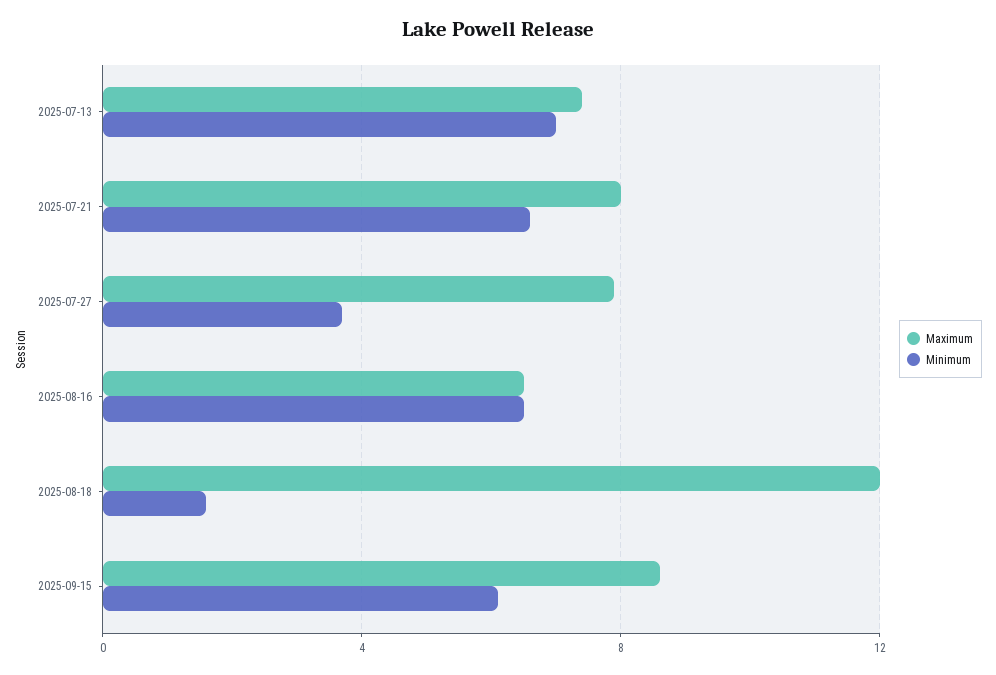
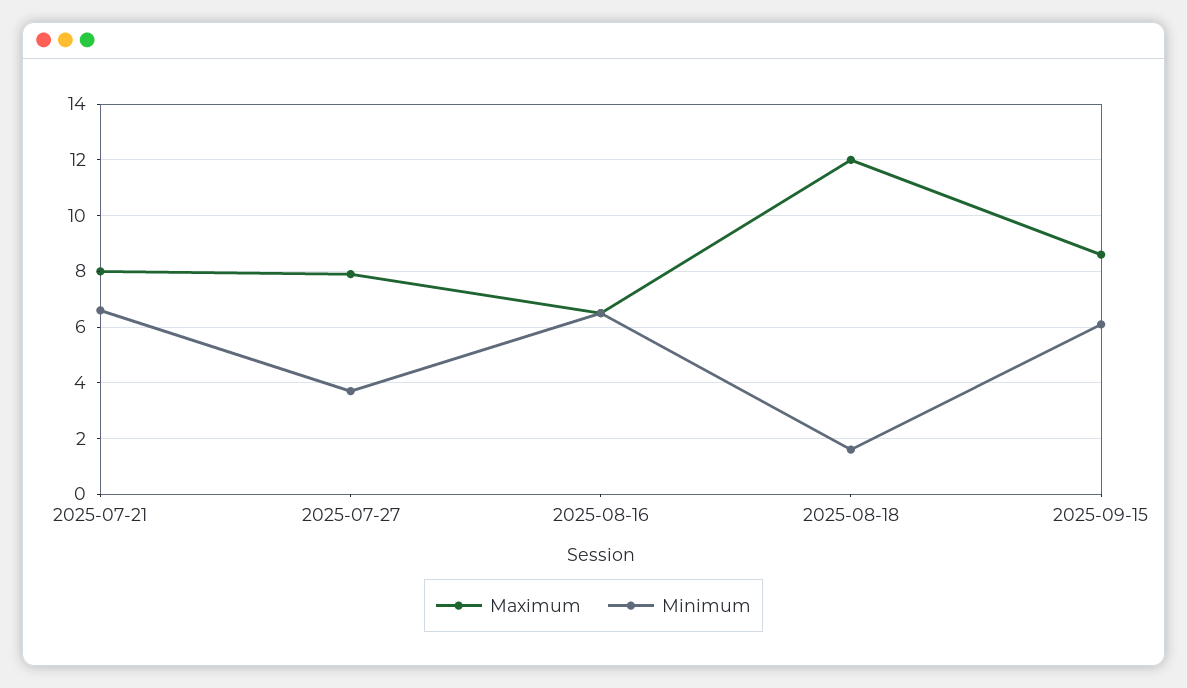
Maximum, 2025-07-13: 7.5 -> none
Minimum, 2025-07-13: 7 -> none

